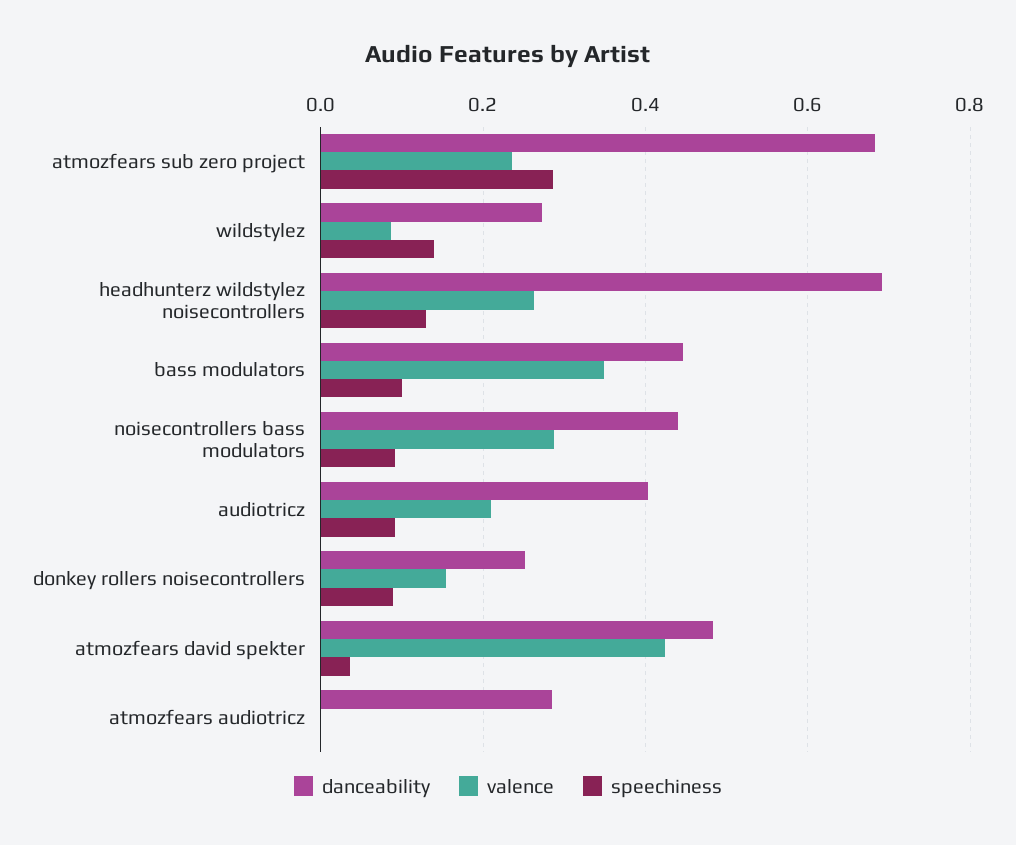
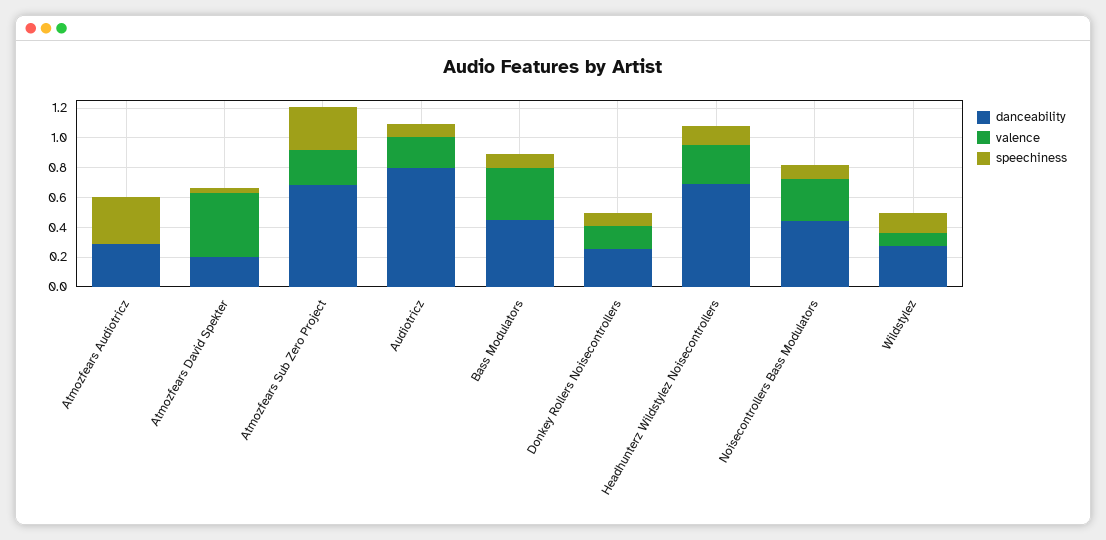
danceability, audiotricz: 0.4 -> 0.8
danceability, atmozfears david spekter: 0.48 -> 0.2
speechiness, atmozfears audiotricz: 0 -> 0.3

